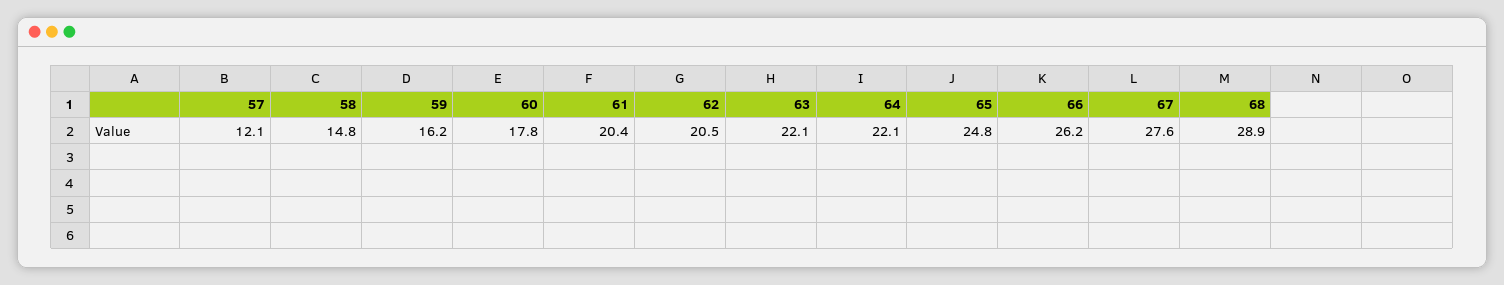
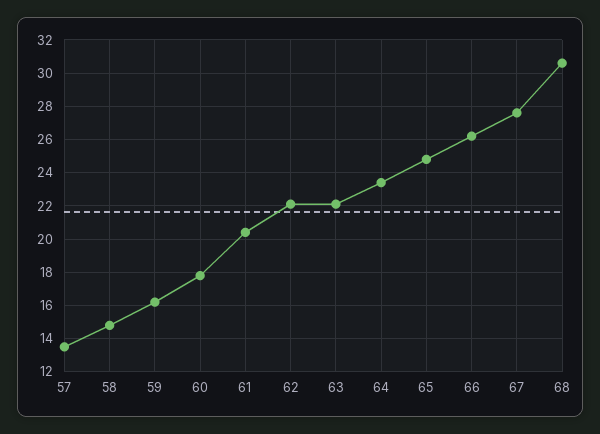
57: 12.1 -> 13.5
62: 20.5 -> 22
64: 22.1 -> 23.5
68: 28.9 -> 30.5

